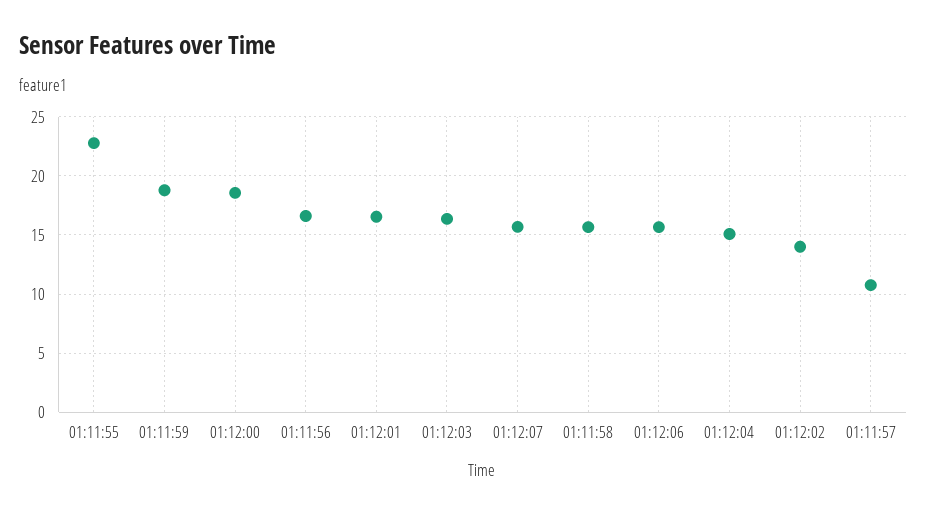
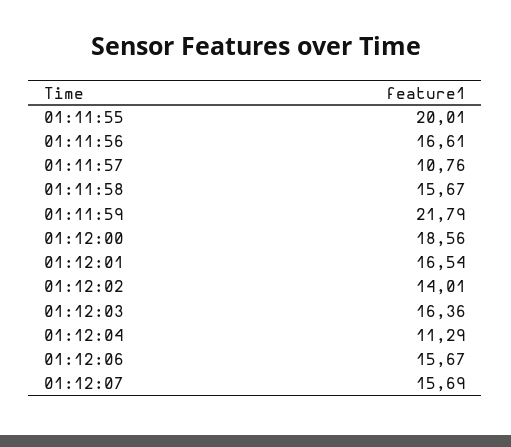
01:11:55: 23 -> 20.01
01:11:59: 19 -> 21.79
01:12:04: 15 -> 11.29

